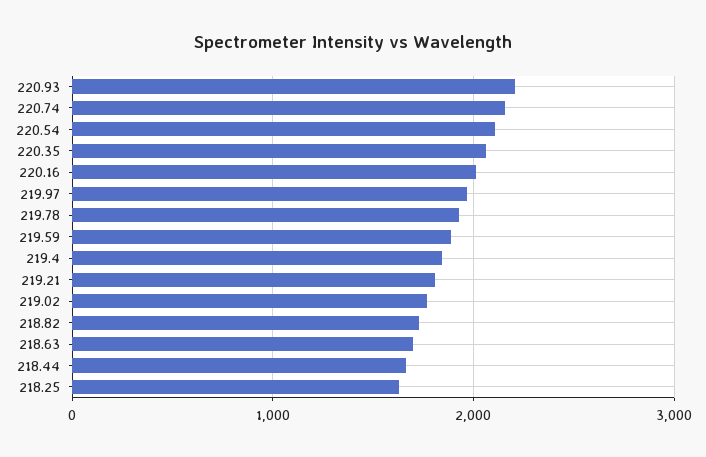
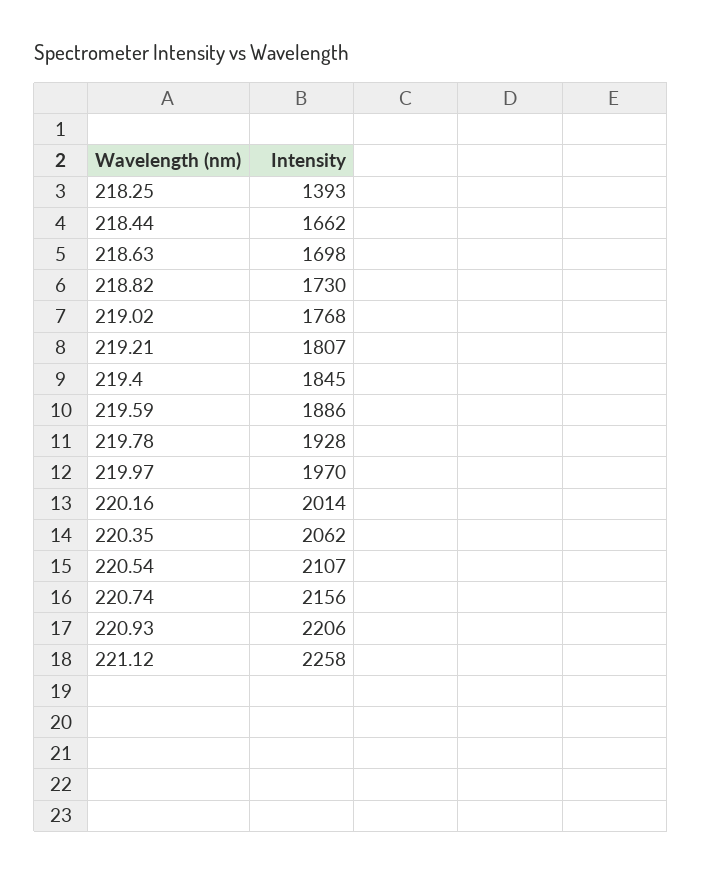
218.25: 1600 -> 1393
221.12: none -> 2258

